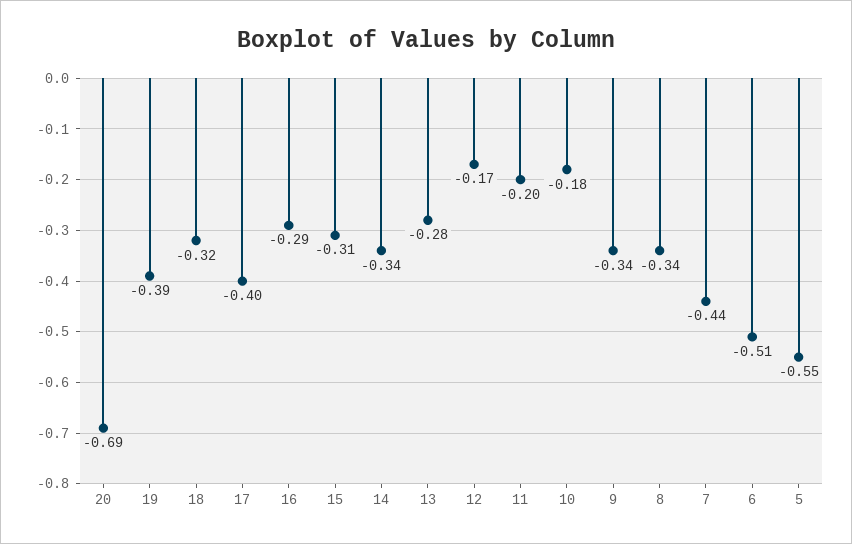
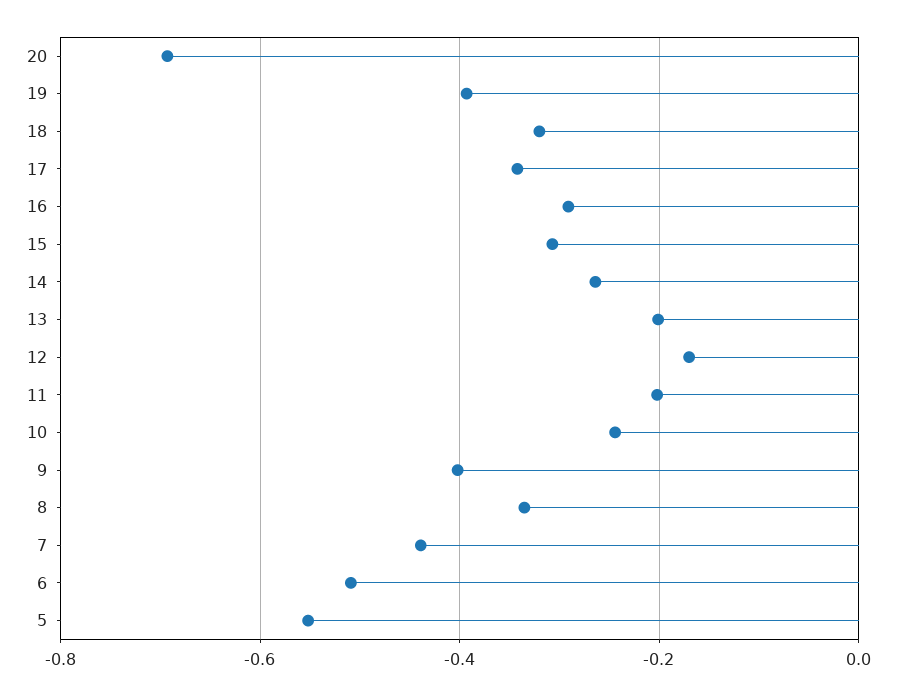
17: -0.4 -> -0.34
14: -0.34 -> -0.26
13: -0.28 -> -0.2
10: -0.18 -> -0.24
9: -0.34 -> -0.4

